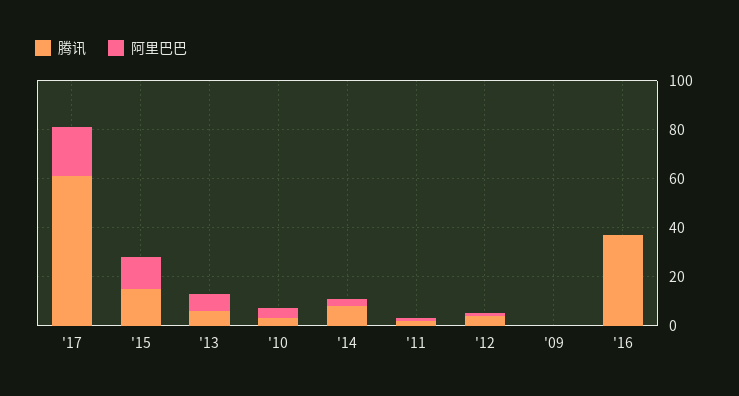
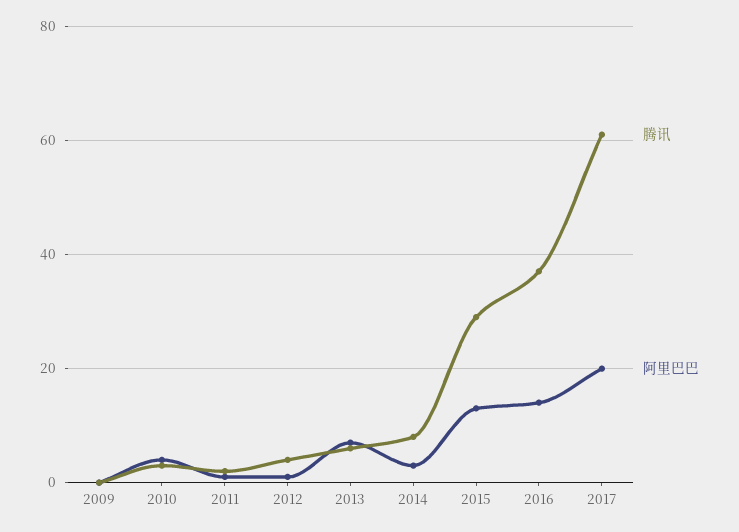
腾讯, '15: 15 -> 30
阿里巴巴, '16: 0 -> 15

